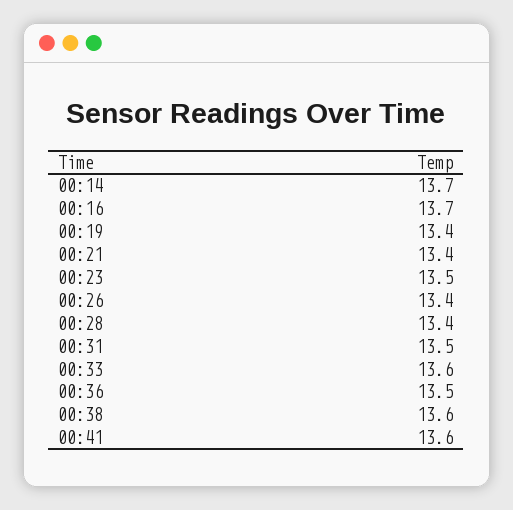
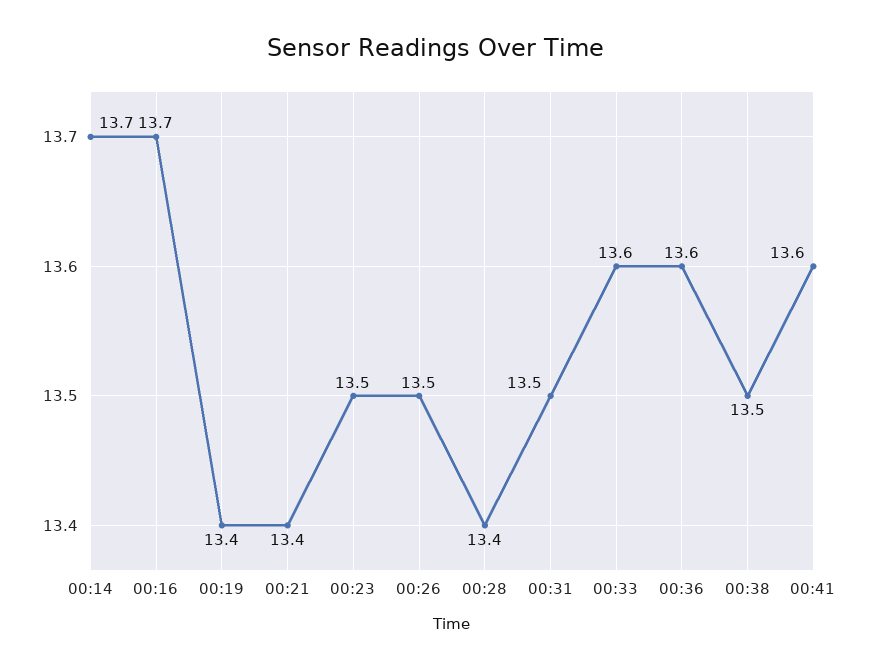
00:26: 13.4 -> 13.5
00:36: 13.5 -> 13.6
00:38: 13.6 -> 13.5

